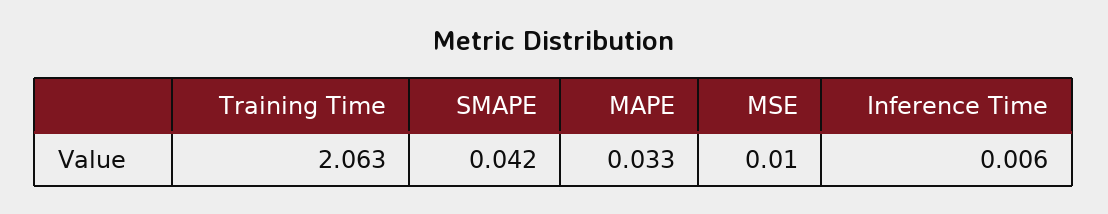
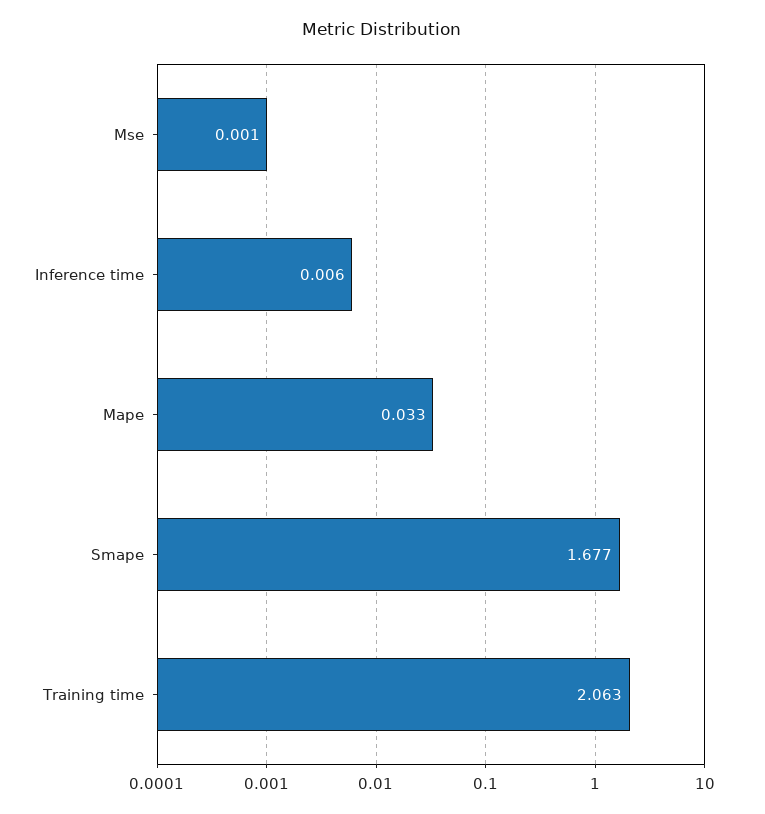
SMAPE: 0.042 -> 1.677
MSE: 0.01 -> 0.001

